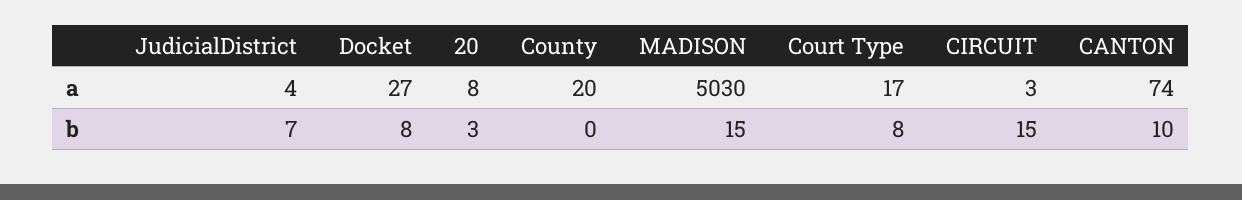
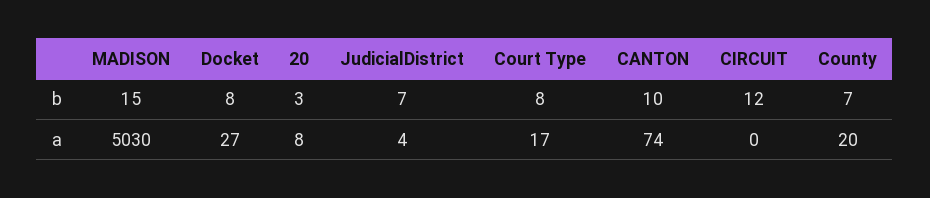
CIRCUIT, a: 3 -> 0
County, b: 0 -> 7
CIRCUIT, b: 15 -> 12

